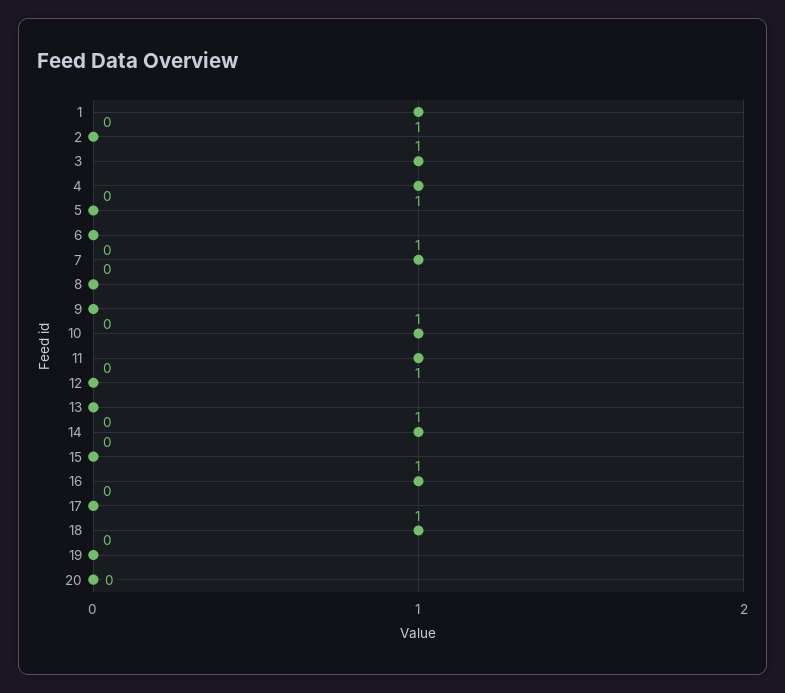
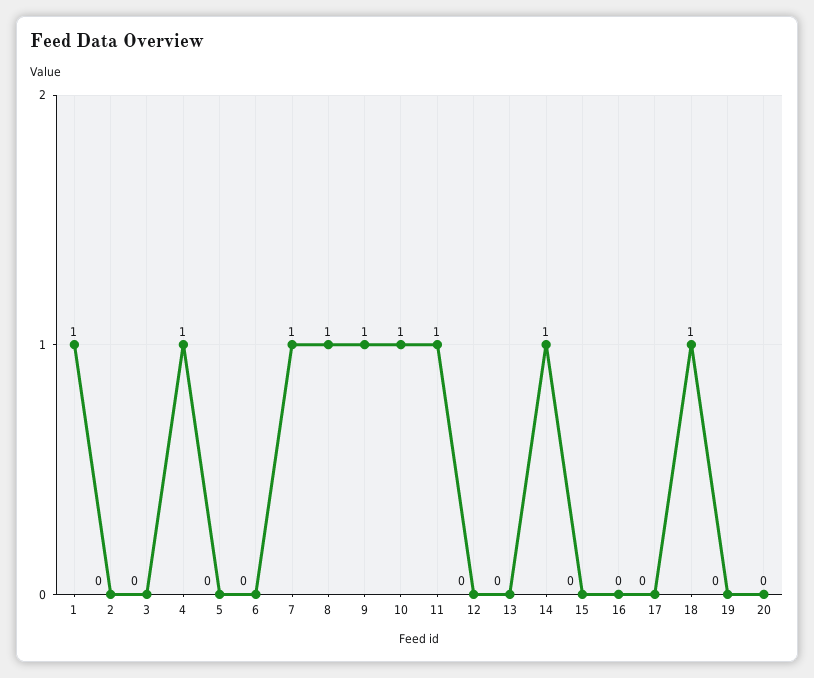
3: 1 -> 0
8: 0 -> 1
9: 0 -> 1
16: 1 -> 0

